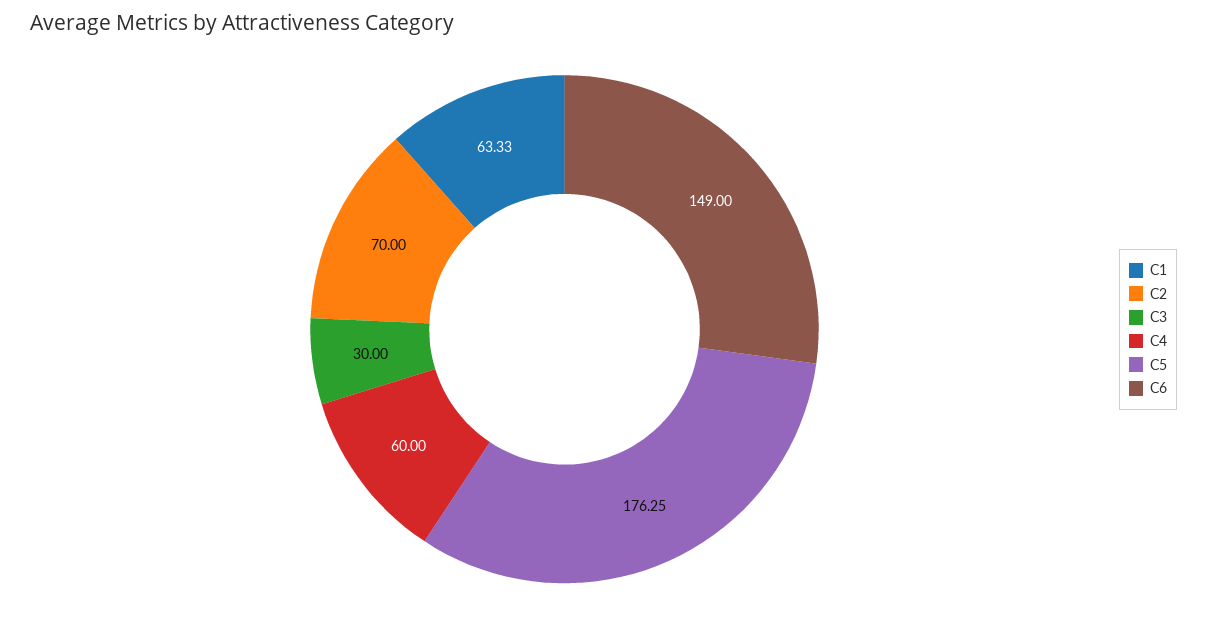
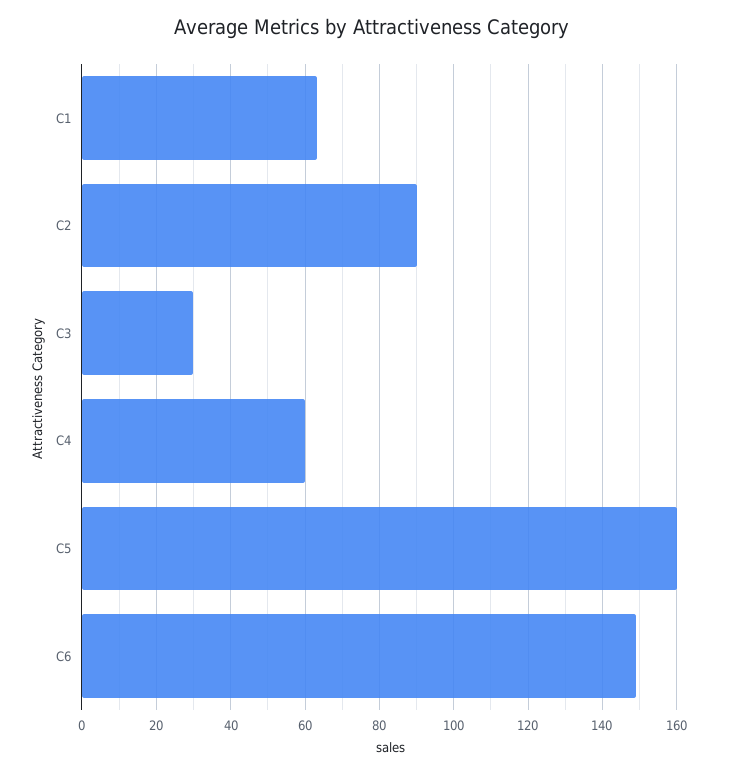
C2: 70 -> 90
C5: 176.25 -> 160

